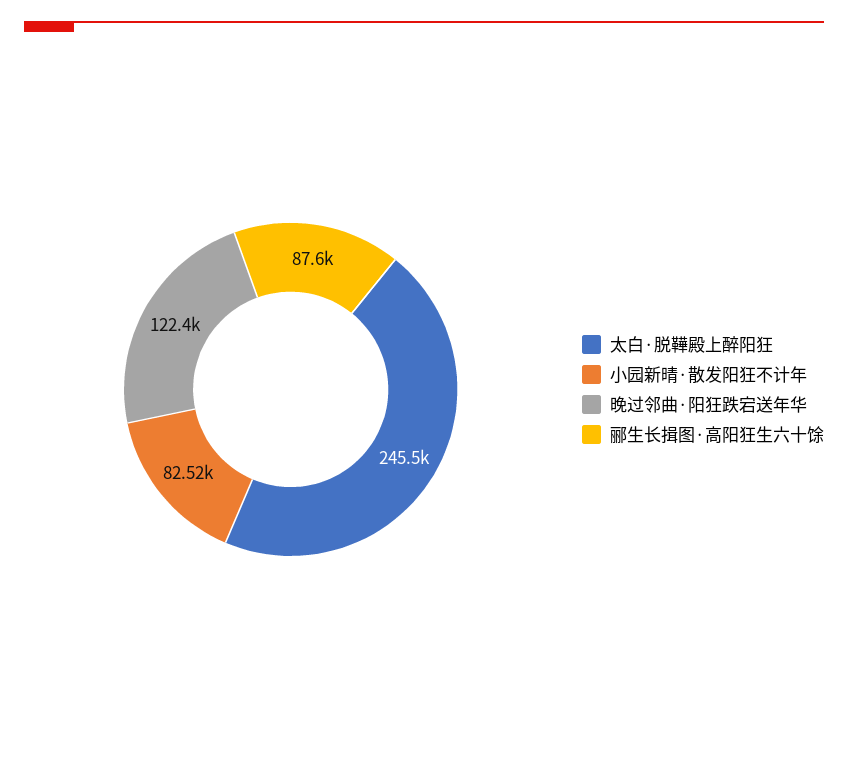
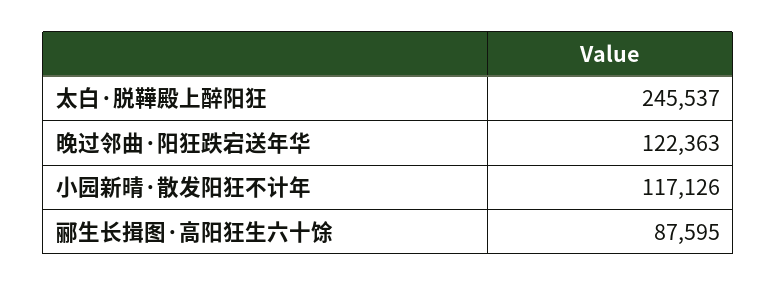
小园新晴·散发阳狂不计年: 82520 -> 117126

